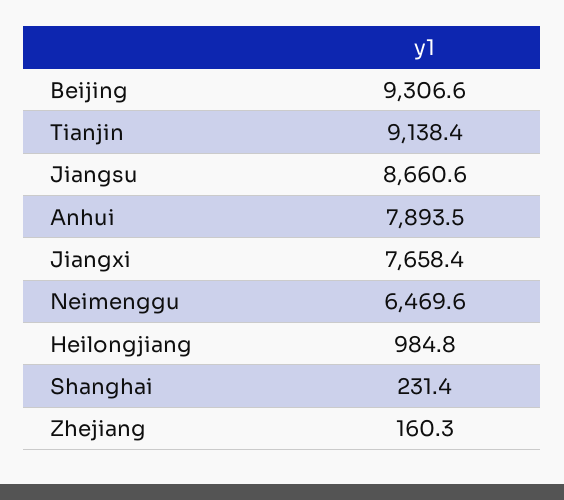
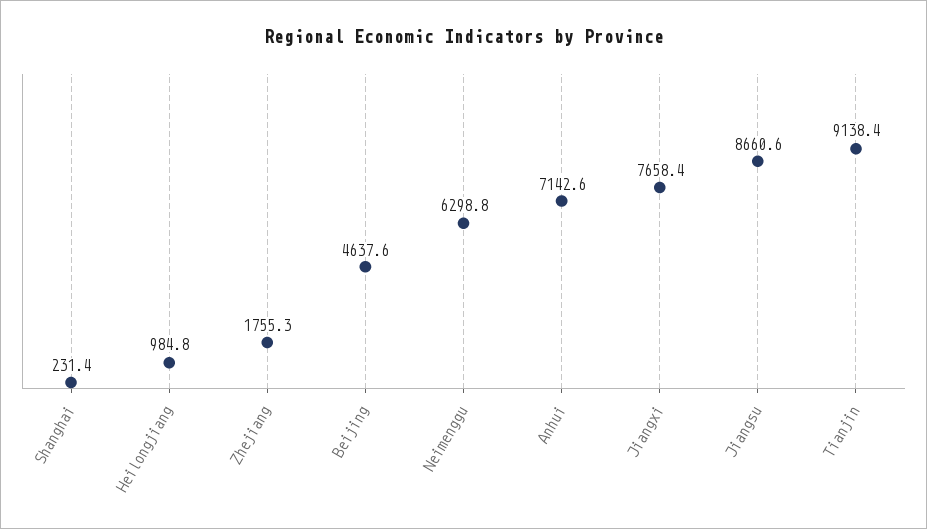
Beijing: 9306.6 -> 4637.6
Anhui: 7893.5 -> 7142.6
Neimenggu: 6469.6 -> 6298.8
Zhejiang: 160.3 -> 1755.3

